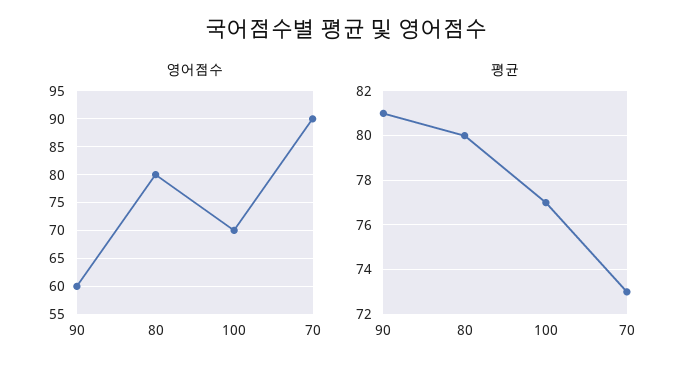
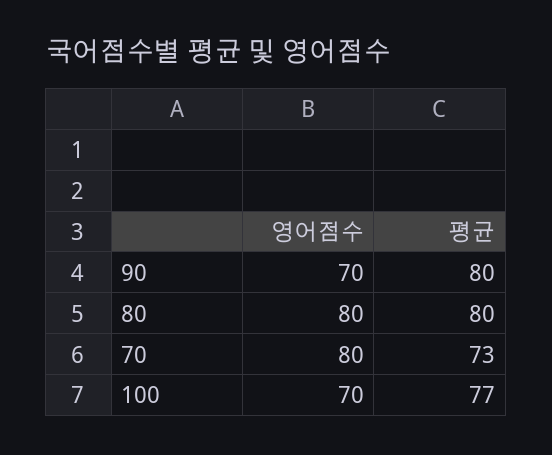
영어점수, 90: 60 -> 70
영어점수, 70: 90 -> 80
평균, 90: 81 -> 80

